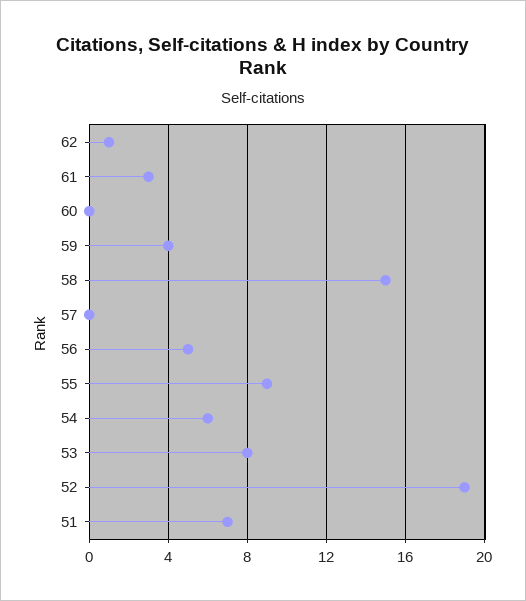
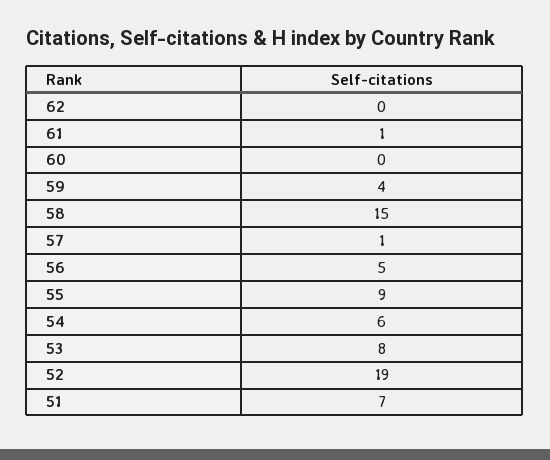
62: 1 -> 0
61: 3 -> 1
57: 0 -> 1

